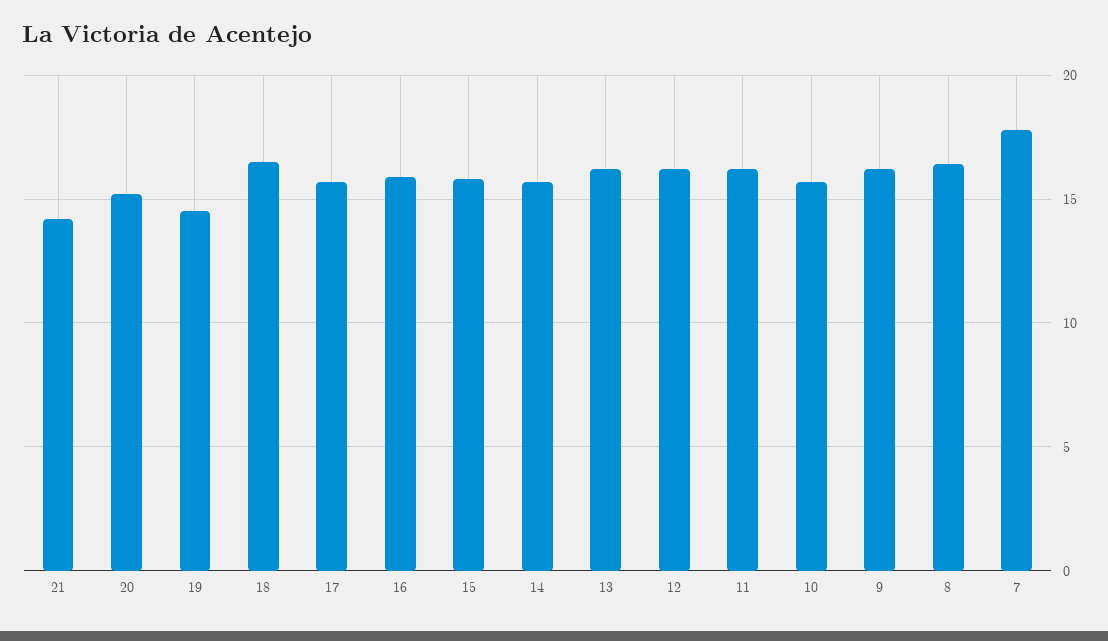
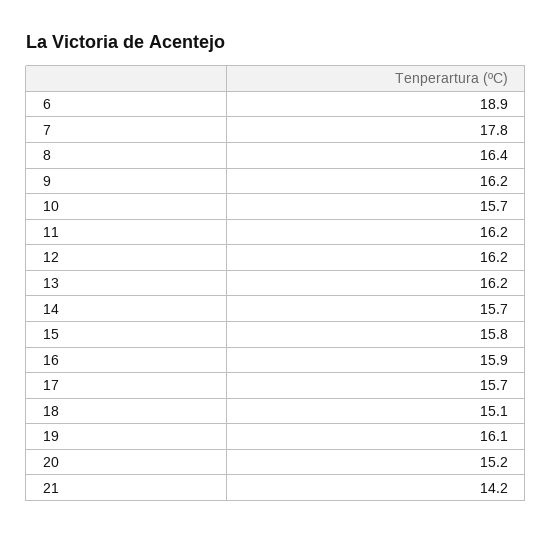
19: 14.5 -> 16.1
18: 16.5 -> 15.1
6: none -> 18.9

